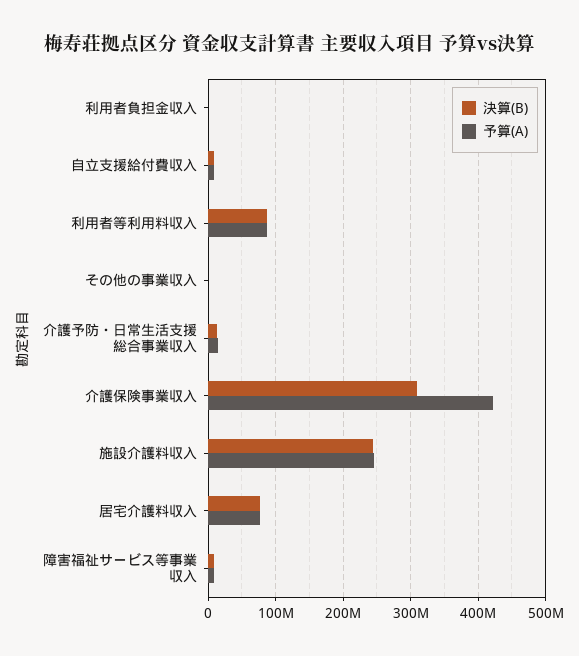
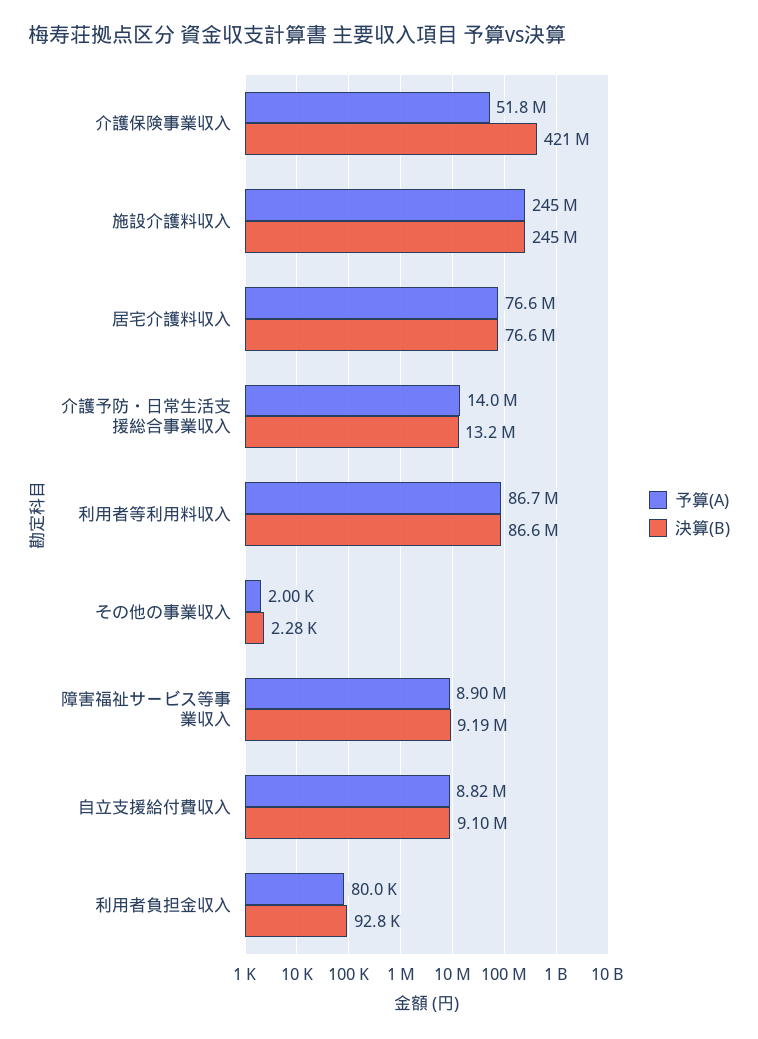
決算(B), 介護保険事業収入: 310000000 -> 421000000
予算(A), 介護保険事業収入: 420000000 -> 51800000

